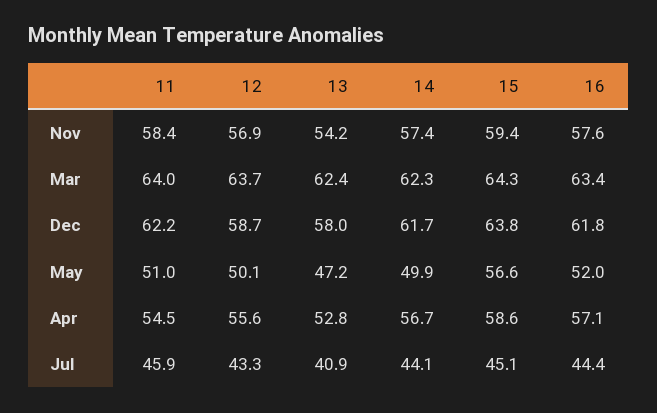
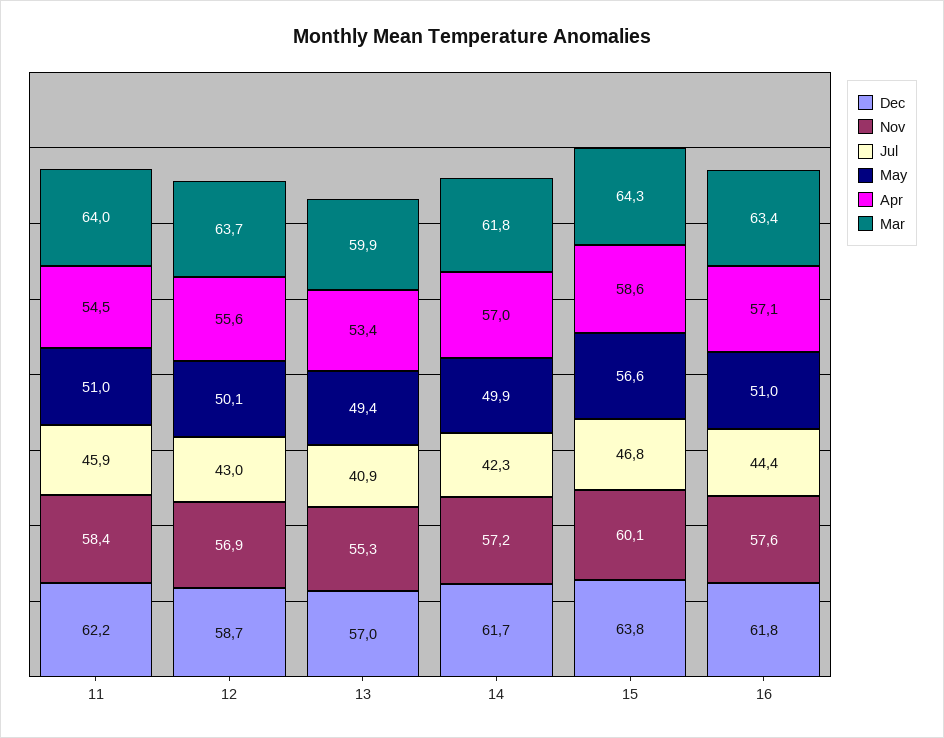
Nov, 13: 54.2 -> 55.3
Nov, 14: 57.4 -> 57.2
Nov, 15: 59.4 -> 60.1
Mar, 13: 62.4 -> 59.9
Mar, 14: 62.3 -> 61.8
Dec, 13: 58 -> 57
May, 13: 47.2 -> 49.4
May, 16: 52 -> 51
Apr, 13: 52.8 -> 53.4
Apr, 14: 56.7 -> 57
Jul, 12: 43.3 -> 43
Jul, 14: 44.1 -> 42.3
Jul, 15: 45.1 -> 46.8

